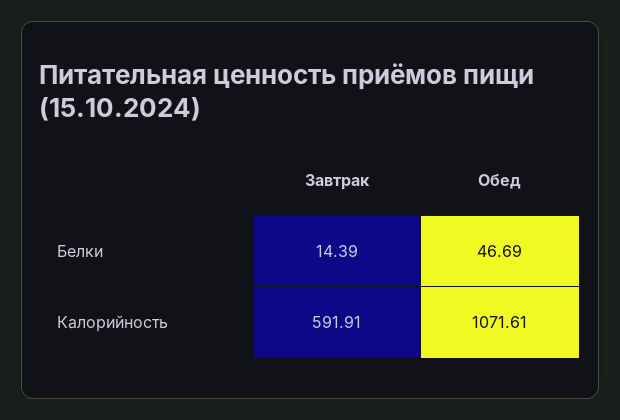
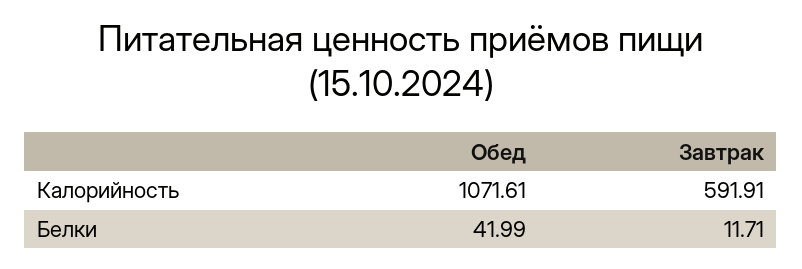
Завтрак, Белки: 14.39 -> 11.71
Обед, Белки: 46.69 -> 41.99

